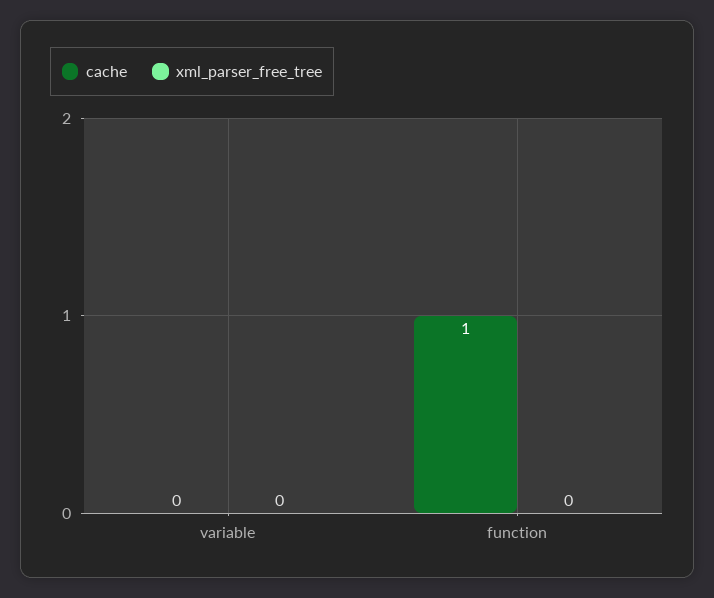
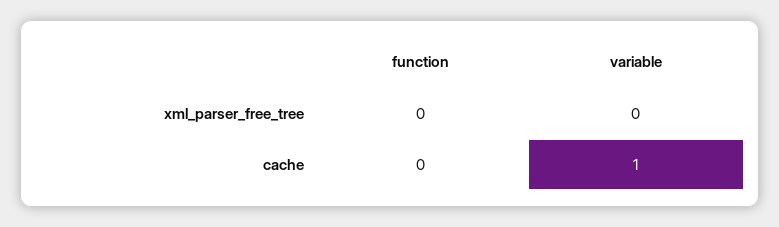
cache, variable: 0 -> 1
cache, function: 1 -> 0

